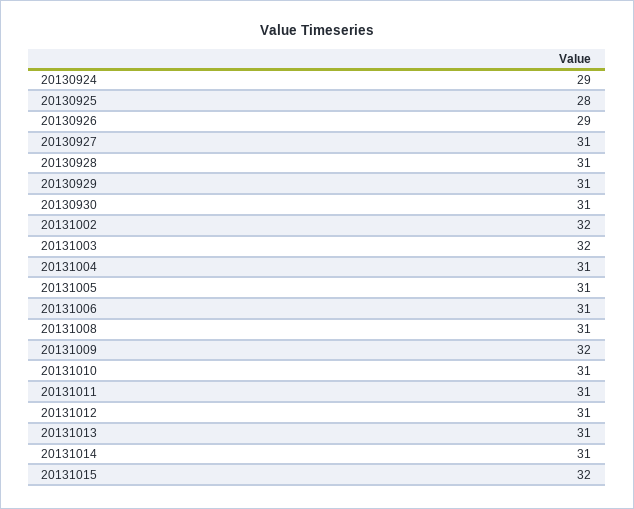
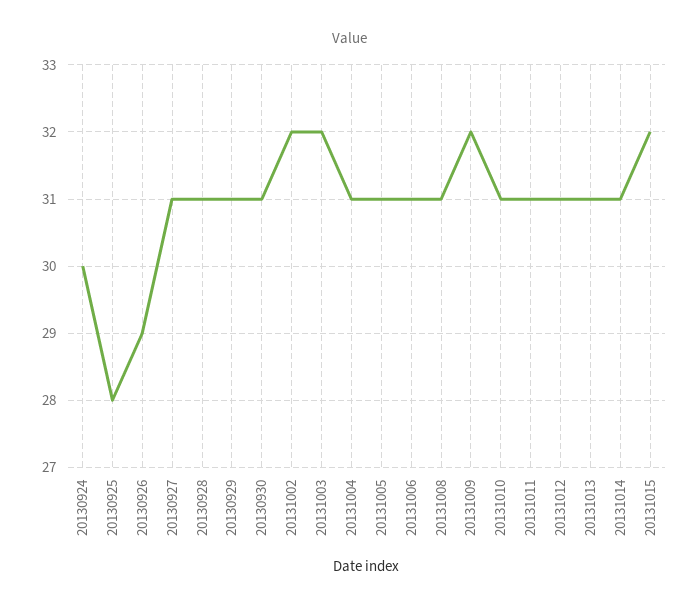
20130924: 29 -> 30

